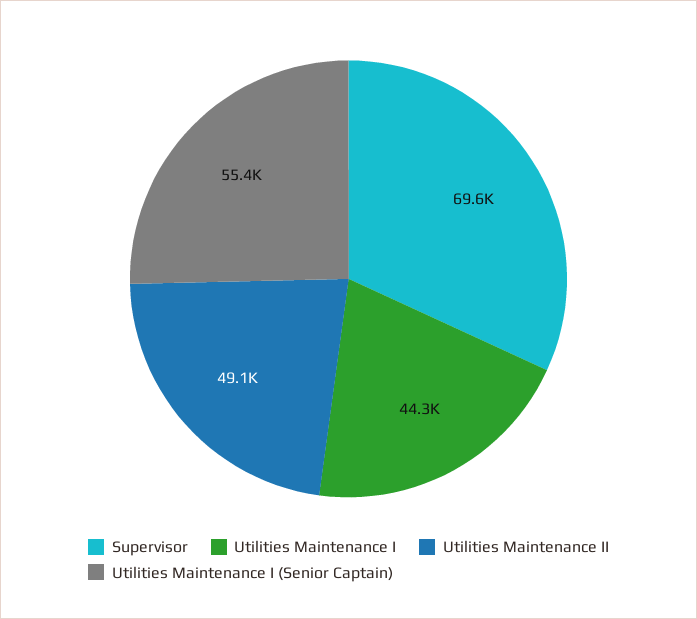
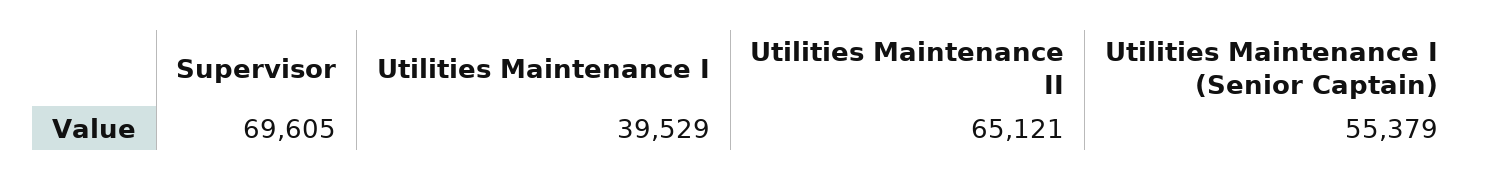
Utilities Maintenance I: 44300 -> 39529
Utilities Maintenance II: 49100 -> 65121

